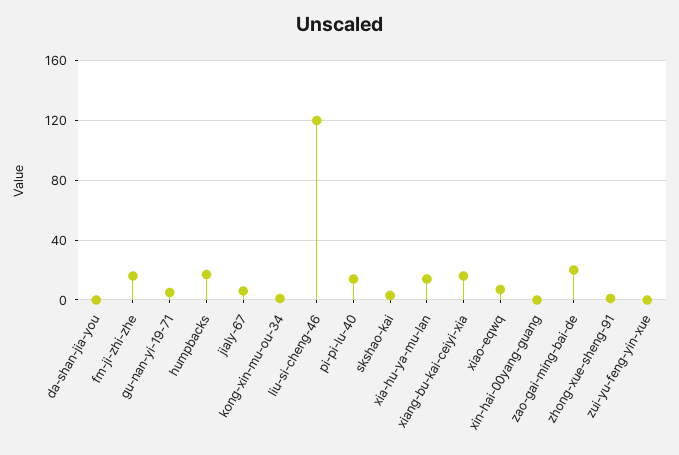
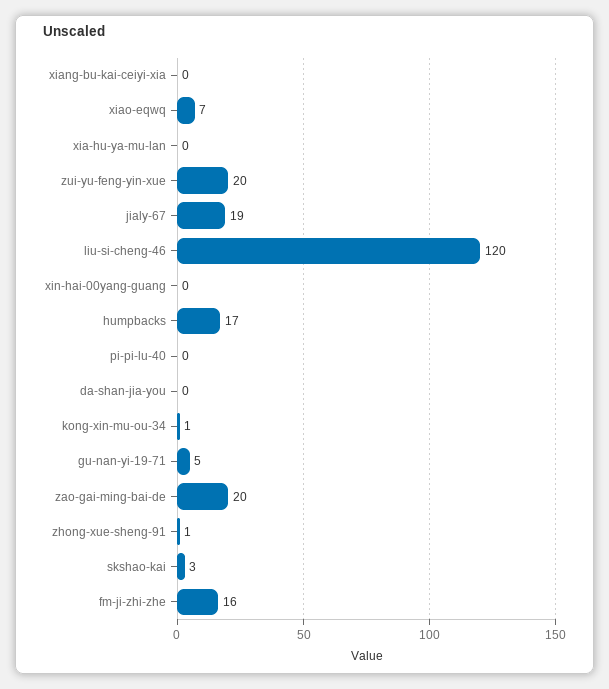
jialy-67: 5 -> 19
pi-pi-lu-40: 15 -> 0
xia-hu-ya-mu-lan: 15 -> 0
xiang-bu-kai-ceiyi-xia: 15 -> 0
zui-yu-feng-yin-xue: 0 -> 20

